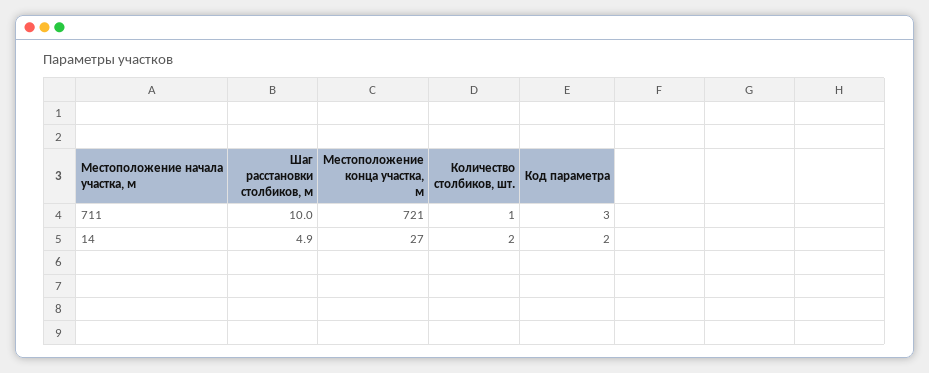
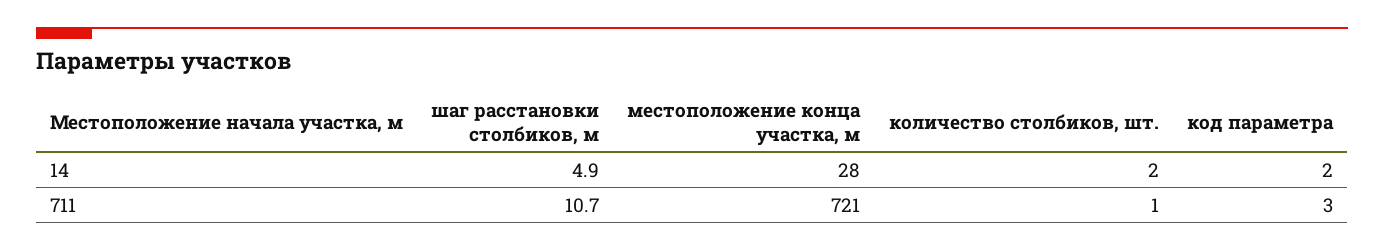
Шаг расстановки столбиков, м, 711: 10 -> 10.7
Местоположение конца участка, м, 14: 27 -> 28

